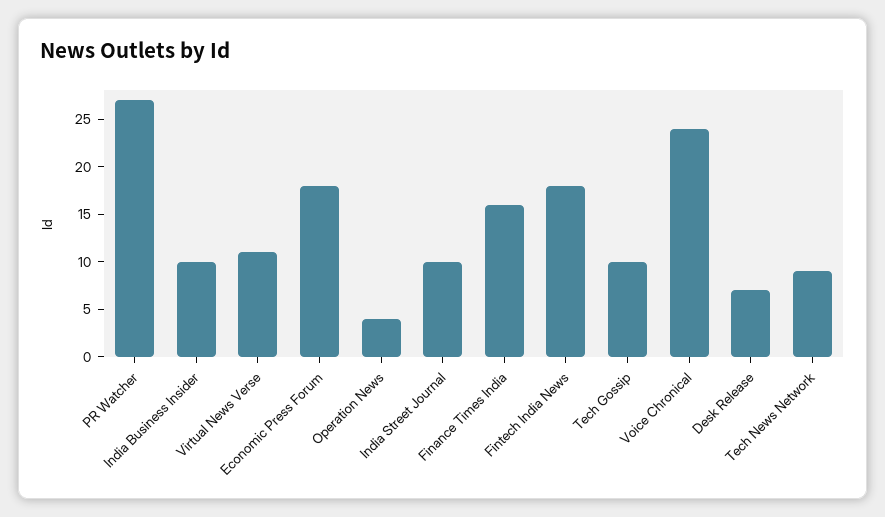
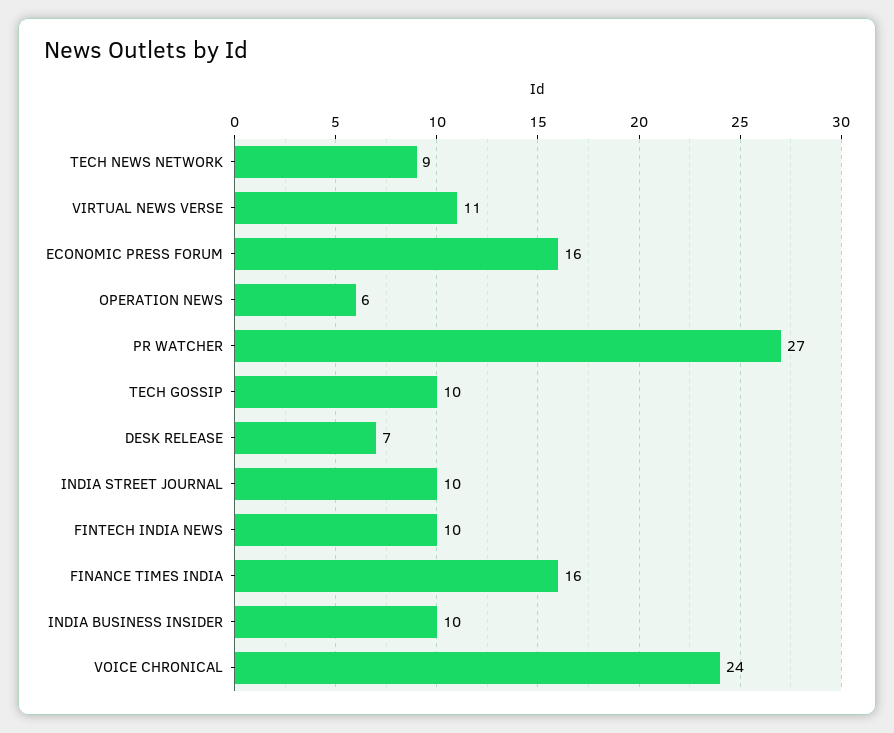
Economic Press Forum: 18 -> 16
Operation News: 4 -> 6
Fintech India News: 18 -> 10

